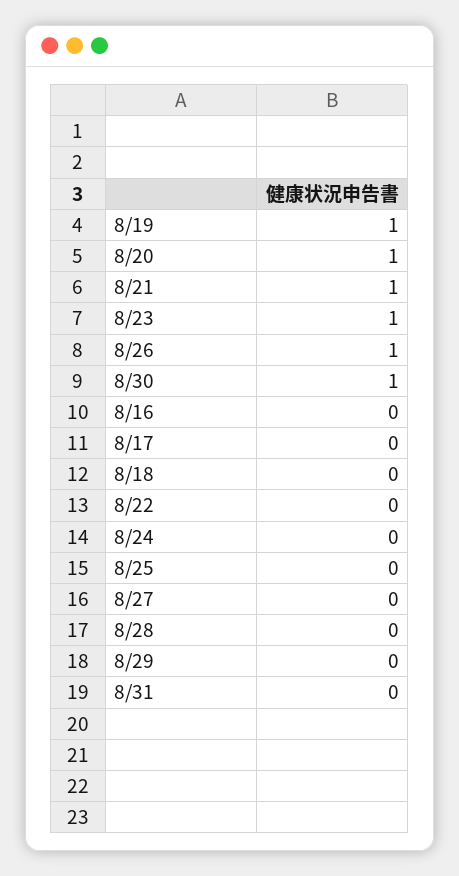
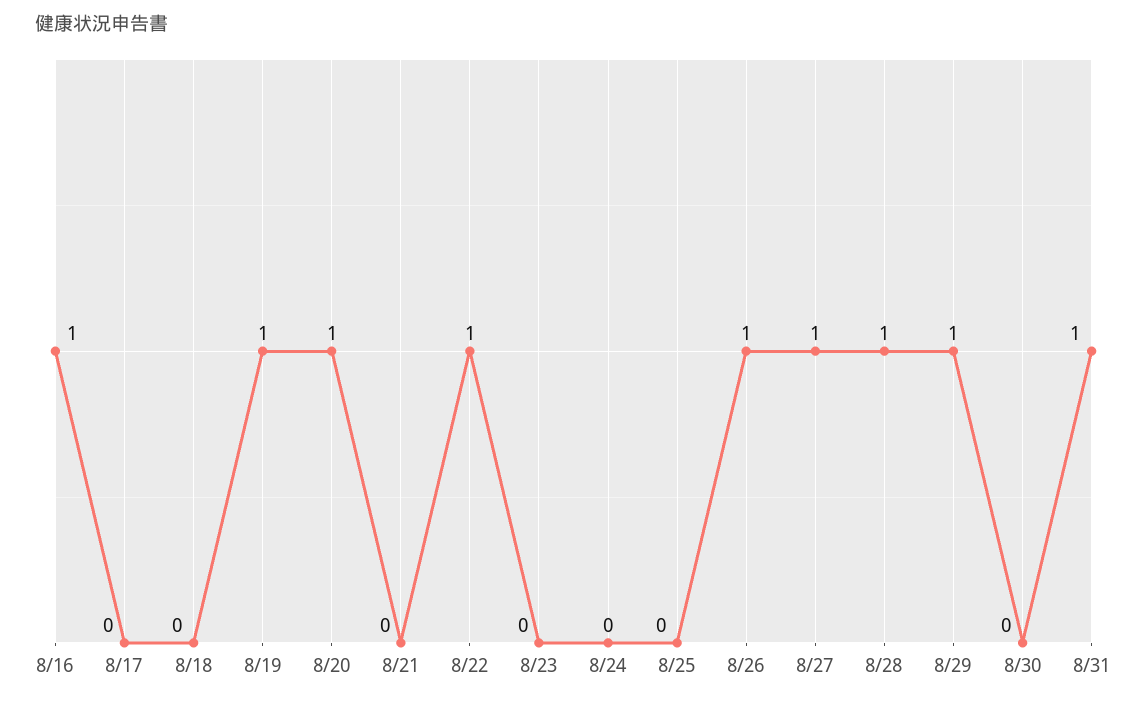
8/21: 1 -> 0
8/23: 1 -> 0
8/30: 1 -> 0
8/16: 0 -> 1
8/22: 0 -> 1
8/27: 0 -> 1
8/28: 0 -> 1
8/29: 0 -> 1
8/31: 0 -> 1

